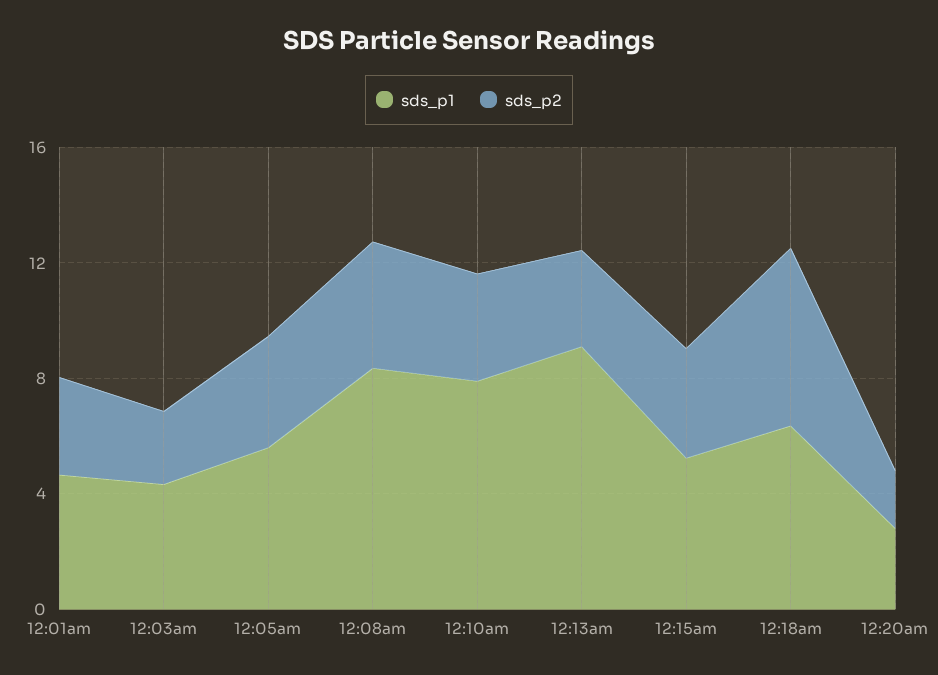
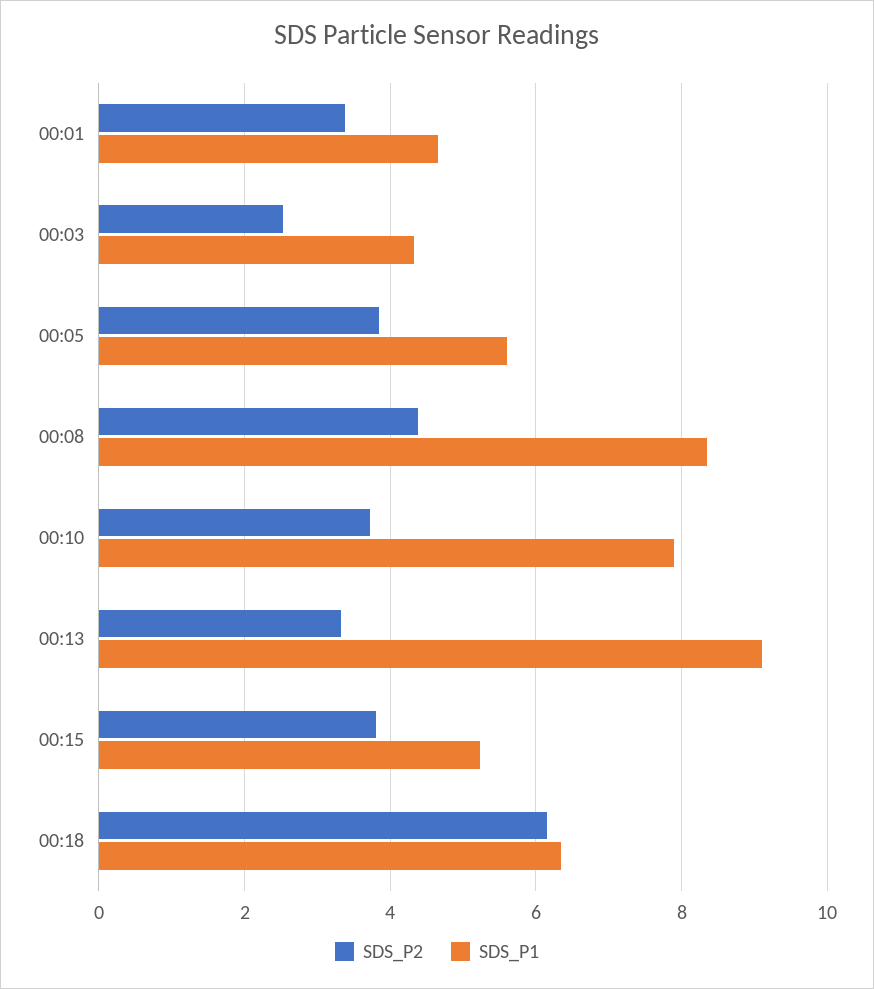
sds_p1, 12:20am: 3 -> none
sds_p2, 12:20am: 2 -> none

